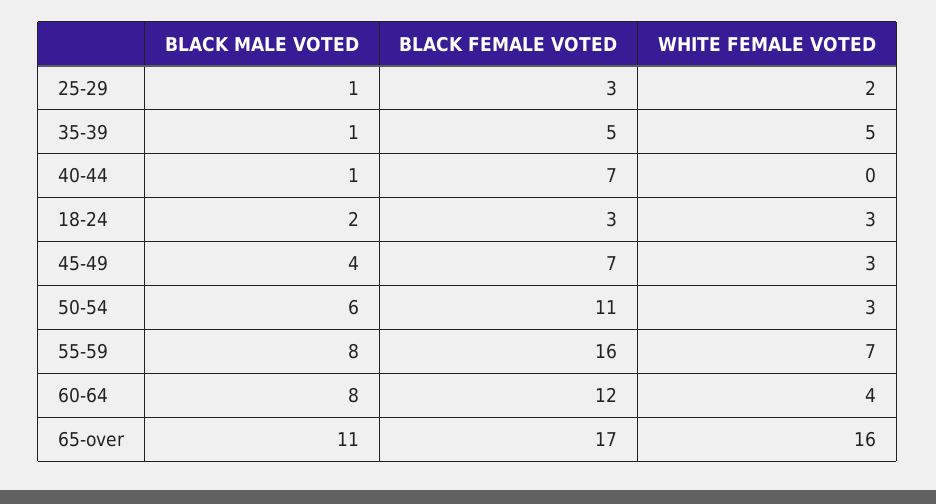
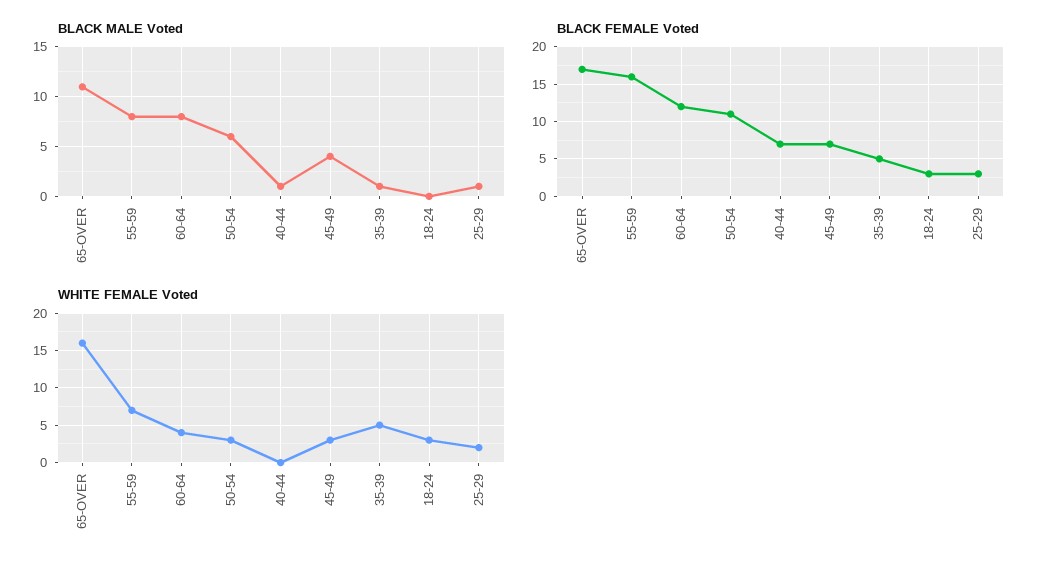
BLACK MALE VOTED, 18-24: 2 -> 0

